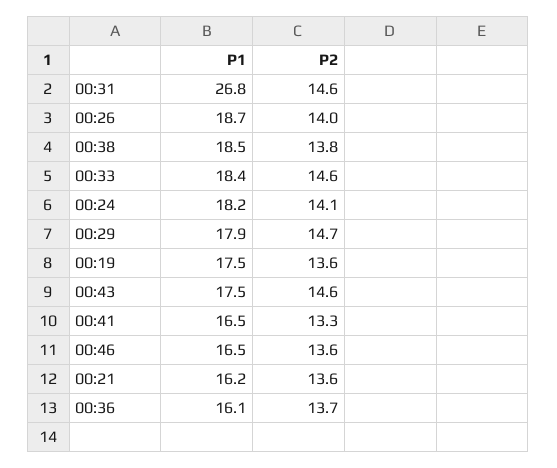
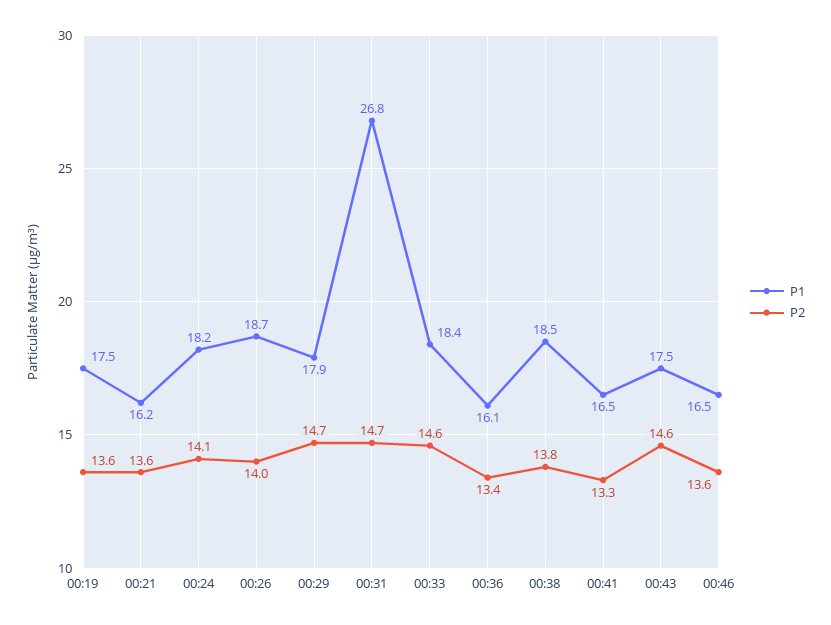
P2, 00:31: 14.6 -> 14.7
P2, 00:36: 13.7 -> 13.4

